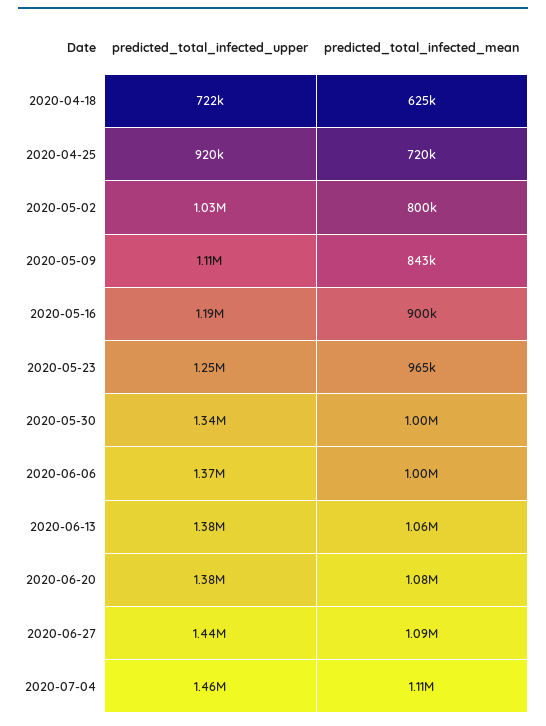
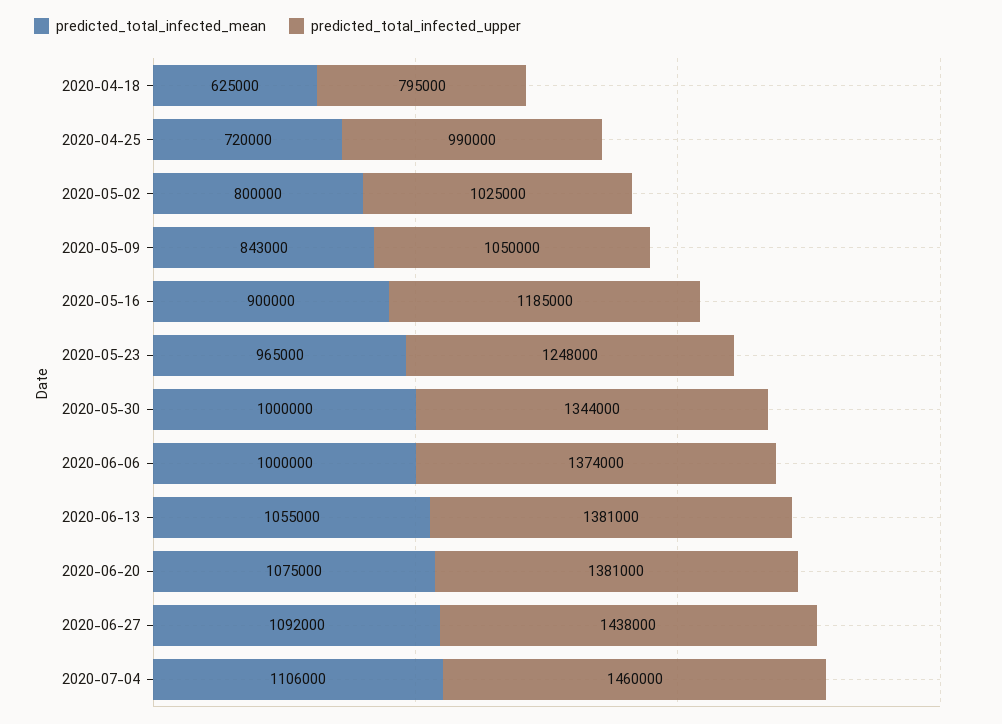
predicted_total_infected_upper, 2020-04-18: 722000 -> 795000
predicted_total_infected_upper, 2020-04-25: 920000 -> 990000
predicted_total_infected_upper, 2020-05-09: 1110000 -> 1050000

